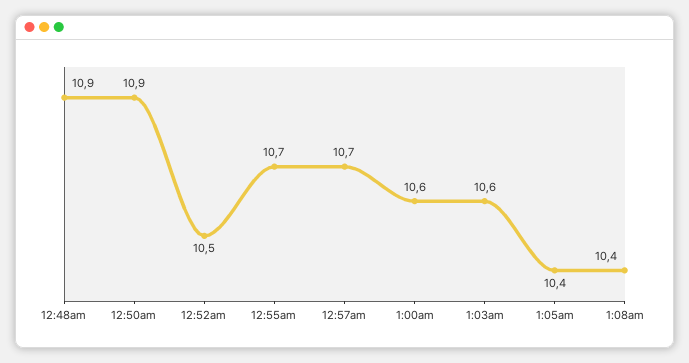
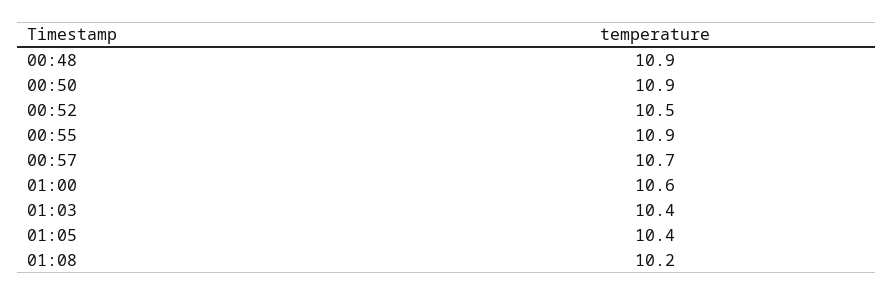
12:55am: 10.7 -> 10.9
1:03am: 10.6 -> 10.4
1:08am: 10.4 -> 10.2

